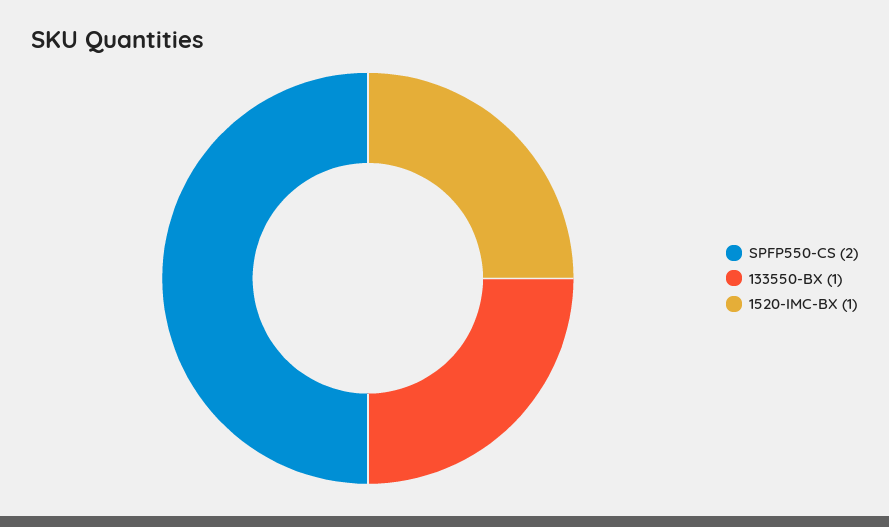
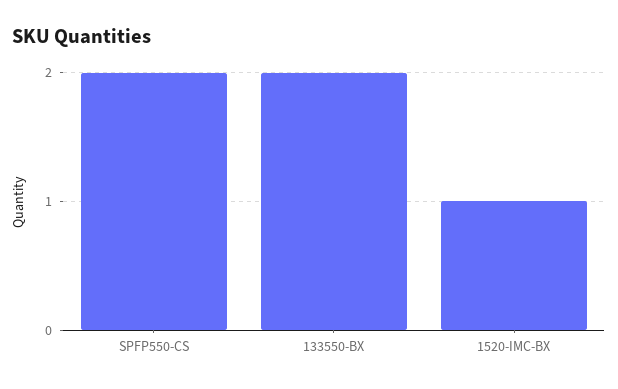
133550-BX: 1 -> 2

